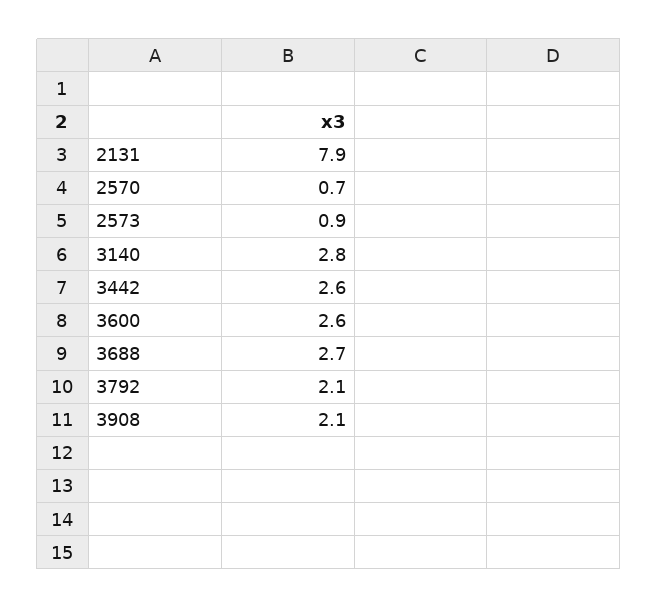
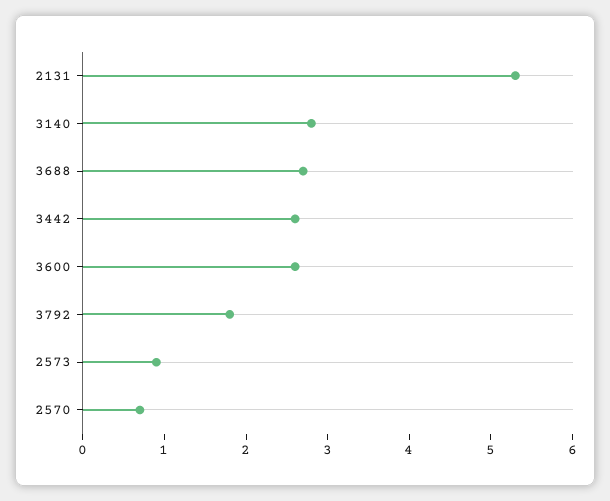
2131: 7.9 -> 5.3
3792: 2.1 -> 1.8
3908: 2.1 -> none

